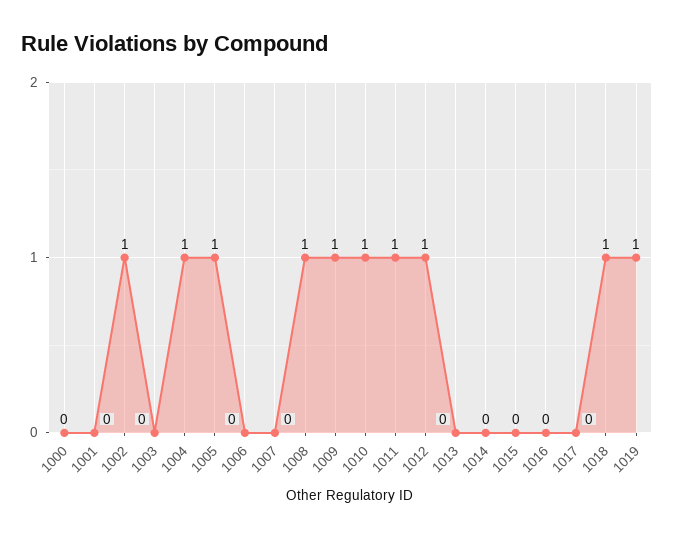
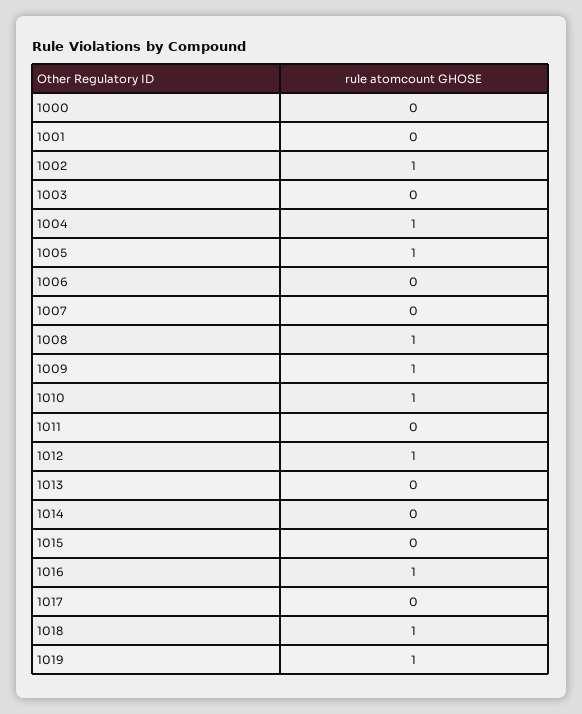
1011: 1 -> 0
1016: 0 -> 1

